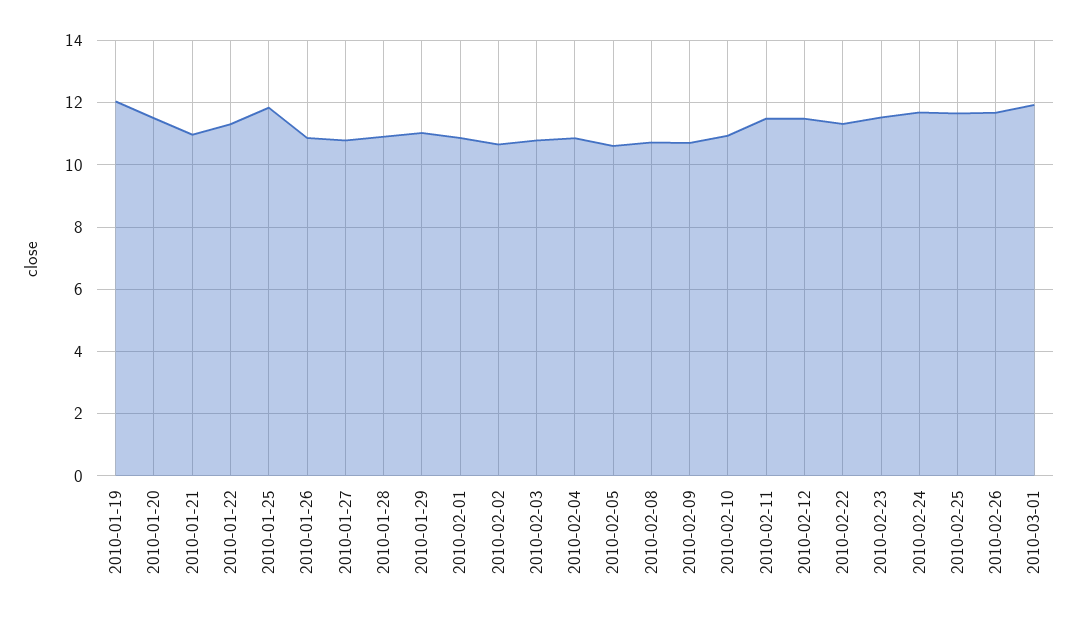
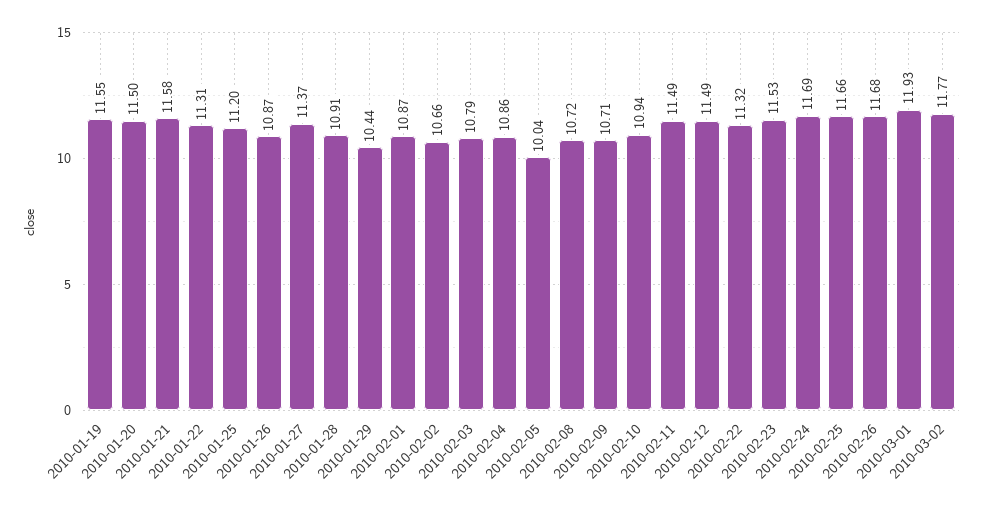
2010-01-19: 12 -> 11.55
2010-01-21: 11 -> 11.58
2010-01-25: 11.8 -> 11.2
2010-01-27: 10.8 -> 11.37
2010-01-29: 11 -> 10.44
2010-02-05: 10.6 -> 10.04
2010-03-02: none -> 11.77

